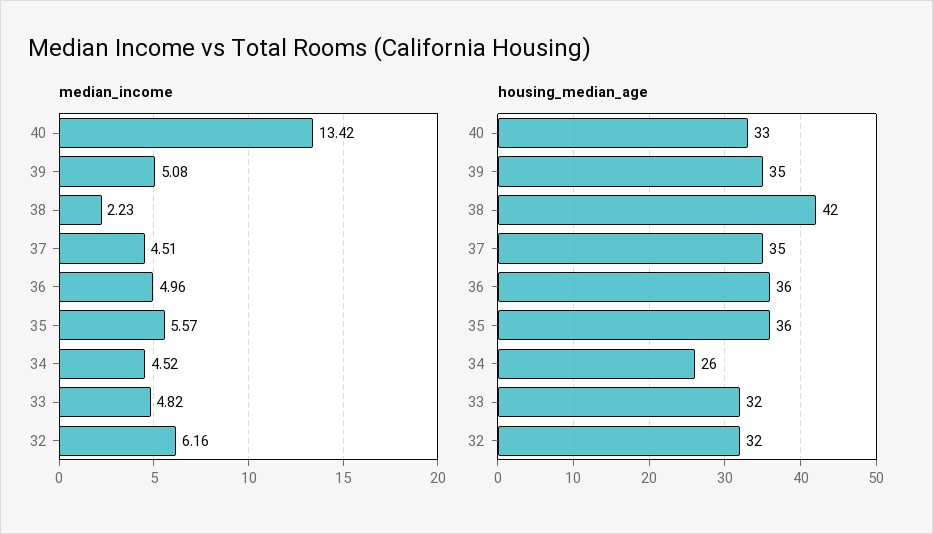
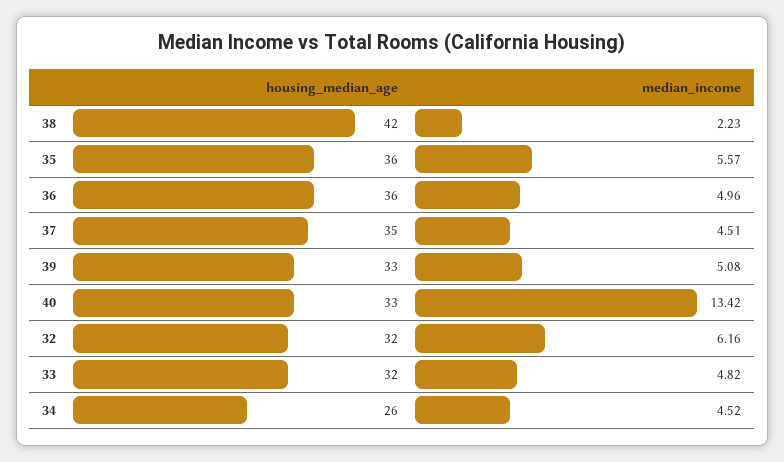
housing_median_age, 39: 35 -> 33

